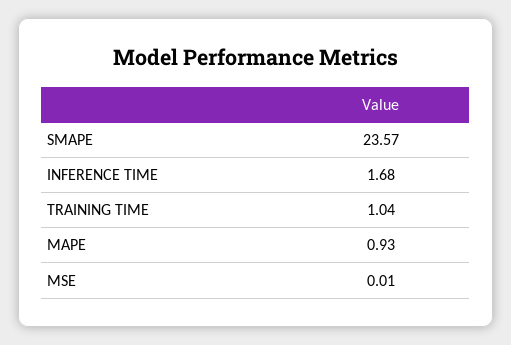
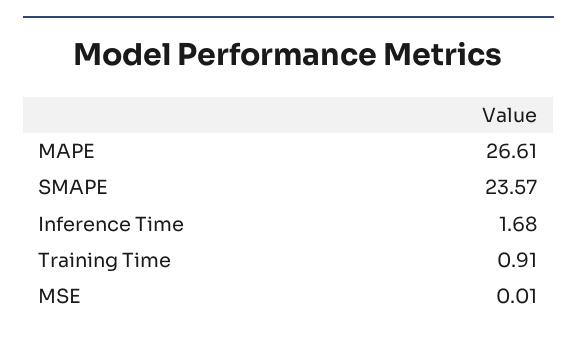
TRAINING TIME: 1.04 -> 0.91
MAPE: 0.93 -> 26.61

